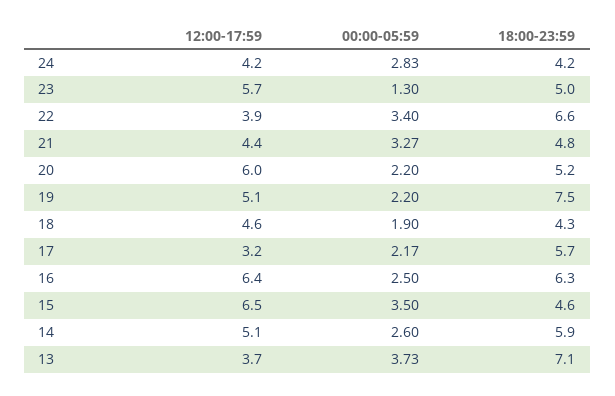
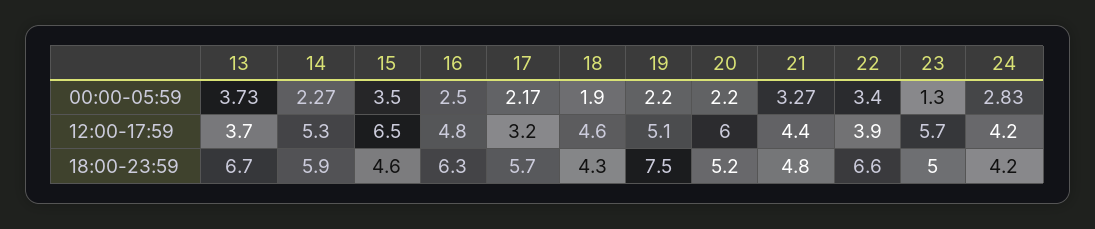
12:00-17:59, 16: 6.4 -> 4.8
12:00-17:59, 14: 5.1 -> 5.3
00:00-05:59, 14: 2.6 -> 2.27
18:00-23:59, 13: 7.1 -> 6.7

